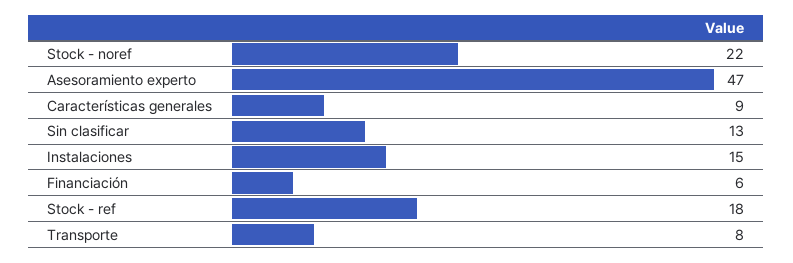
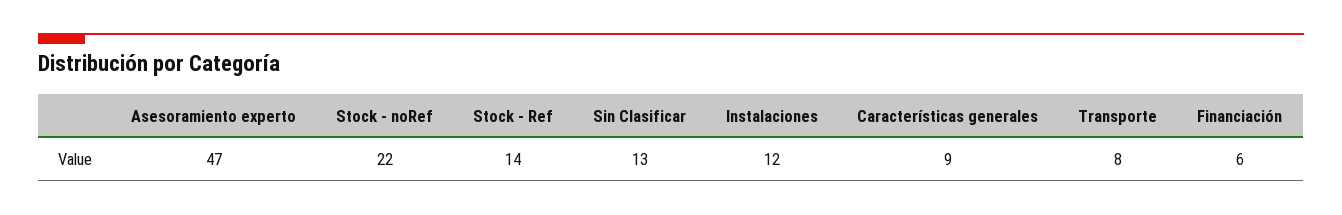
Instalaciones: 15 -> 12
Stock - ref: 18 -> 14

